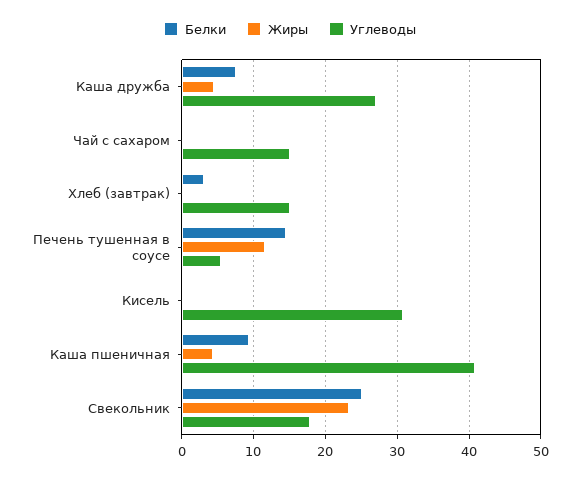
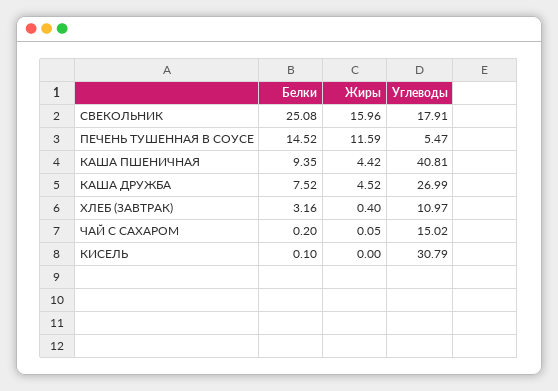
Углеводы, Хлеб (завтрак): 15 -> 10.97
Жиры, Свекольник: 23 -> 15.96

